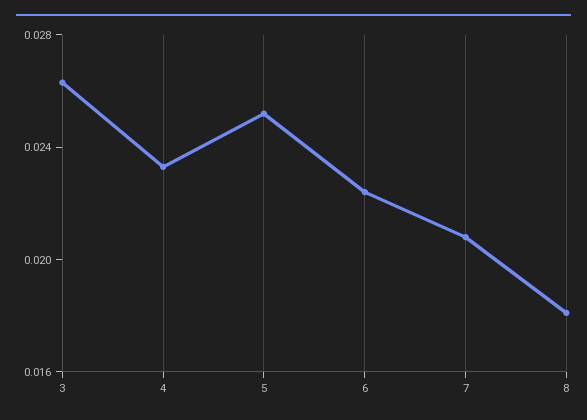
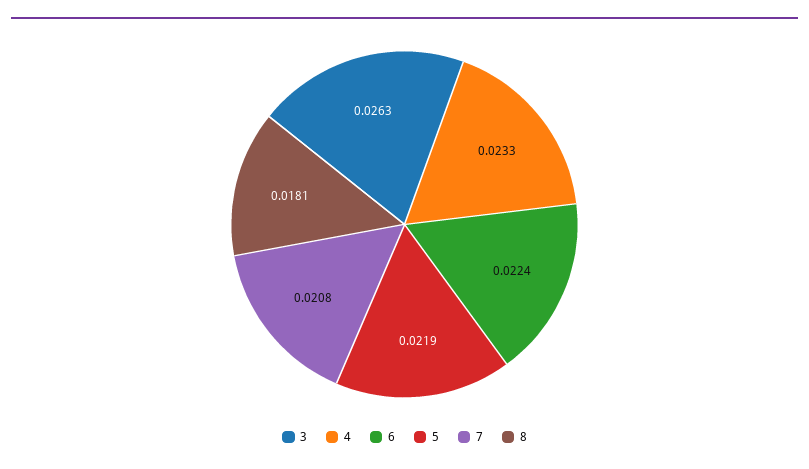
5: 0.025 -> 0.0219

